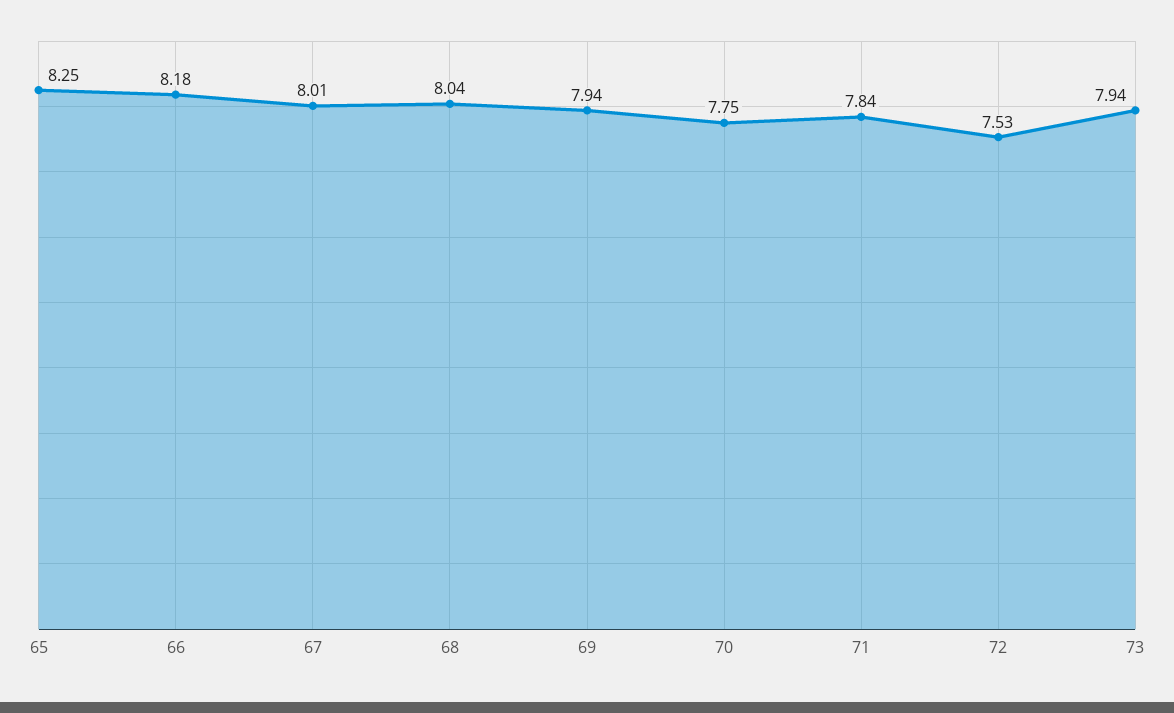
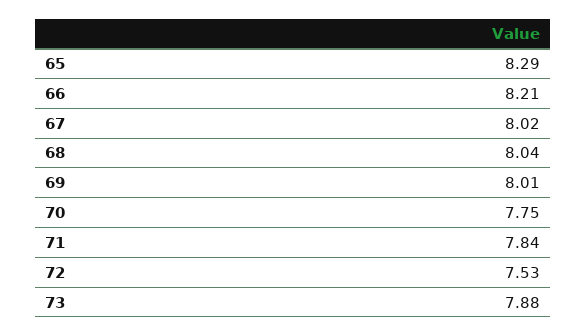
65: 8.25 -> 8.29
66: 8.18 -> 8.21
67: 8.01 -> 8.02
69: 7.94 -> 8.01
73: 7.94 -> 7.88

